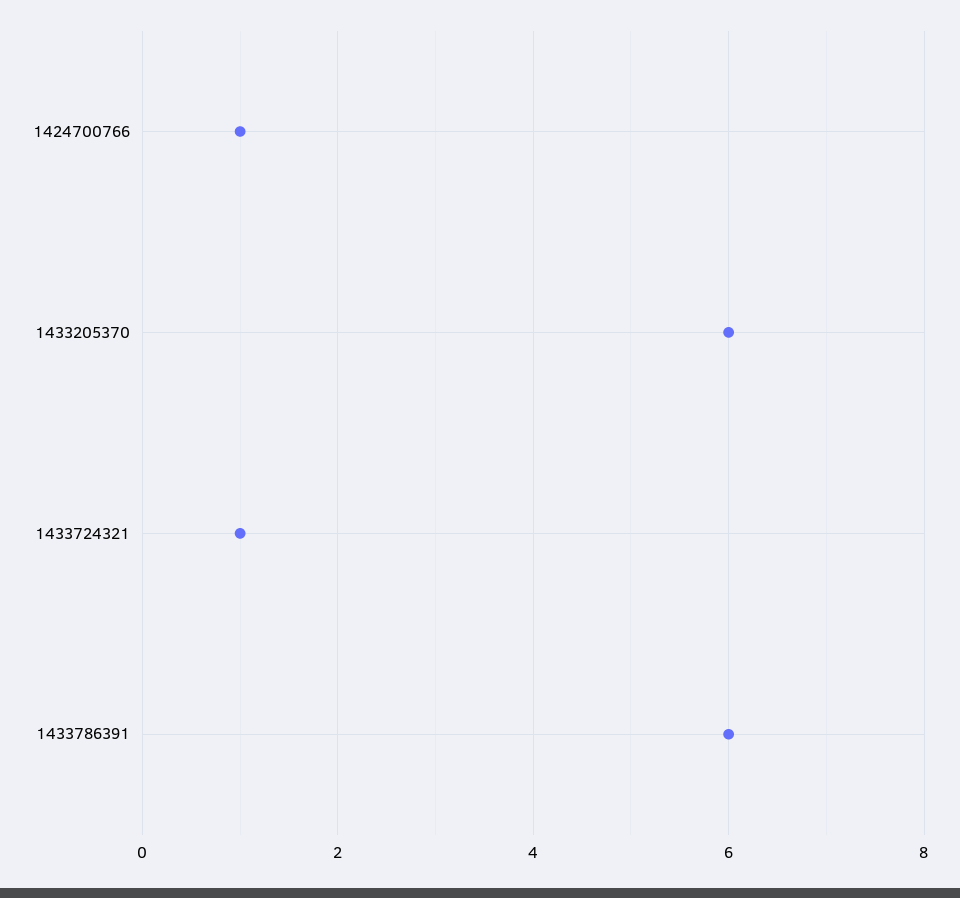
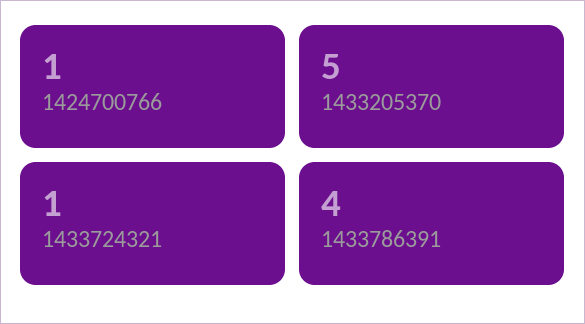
1433205370: 6 -> 5
1433786391: 6 -> 4

